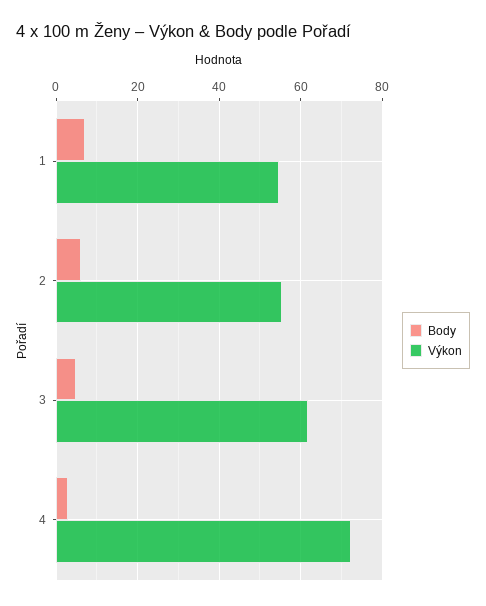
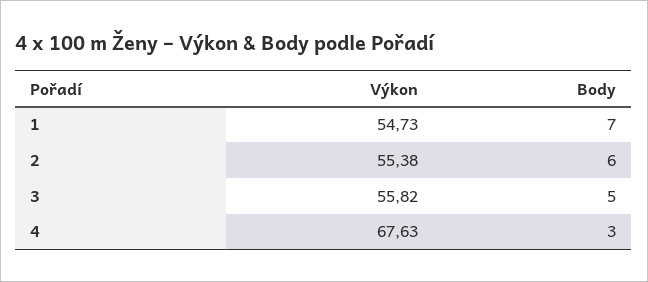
Výkon, 3: 62 -> 55.82
Výkon, 4: 72 -> 67.63

